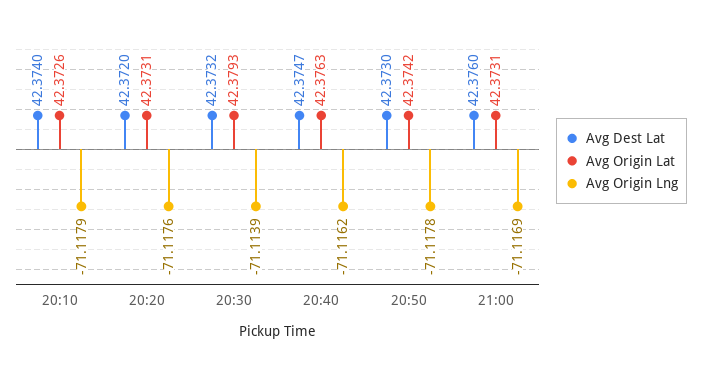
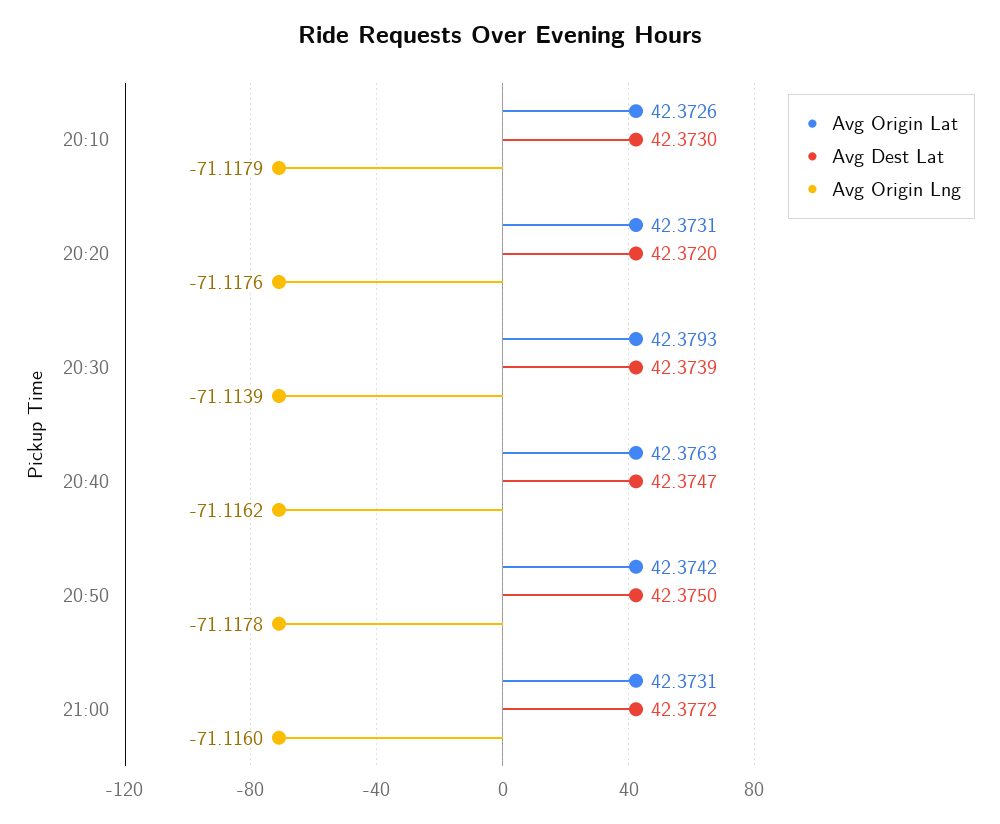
Avg Dest Lat, 20:10: 42.374 -> 42.373
Avg Dest Lat, 20:30: 42.3732 -> 42.3739
Avg Dest Lat, 20:50: 42.373 -> 42.375
Avg Dest Lat, 21:00: 42.376 -> 42.3772
Avg Origin Lng, 21:00: -71.1169 -> -71.116

